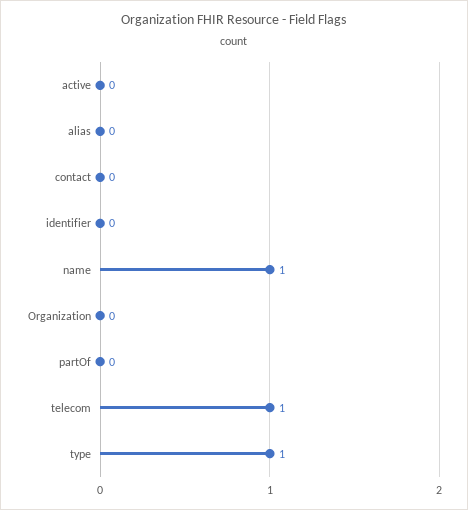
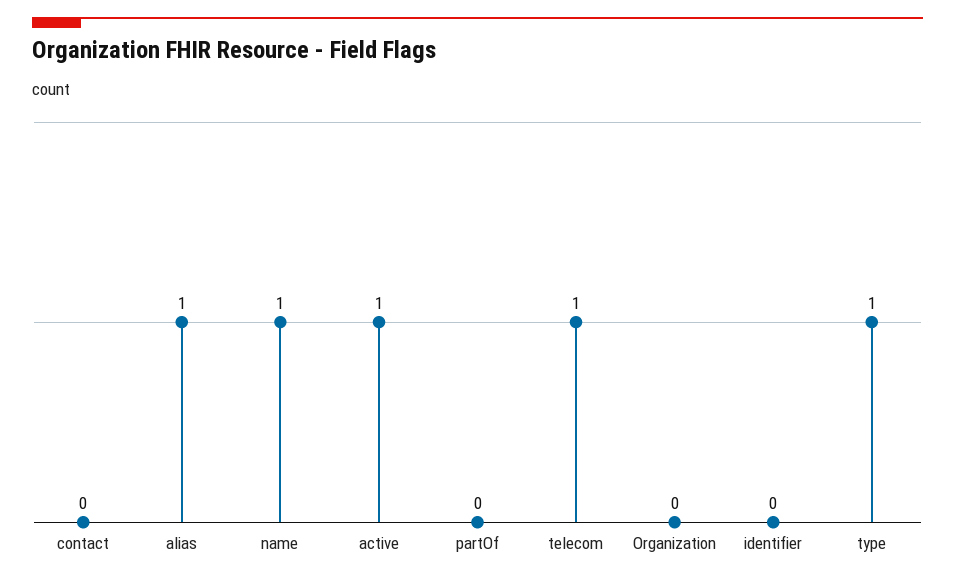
active: 0 -> 1
alias: 0 -> 1

